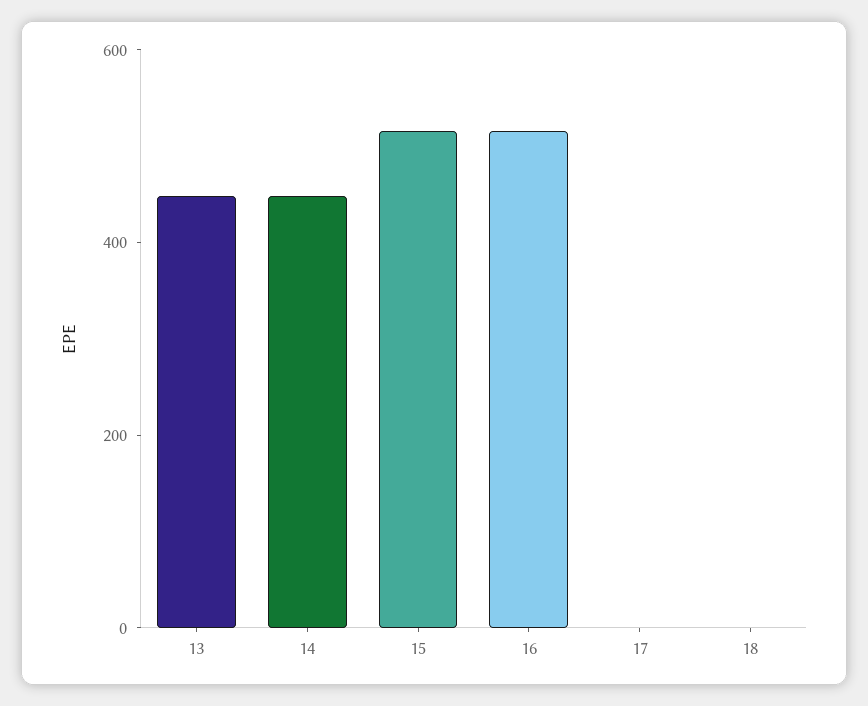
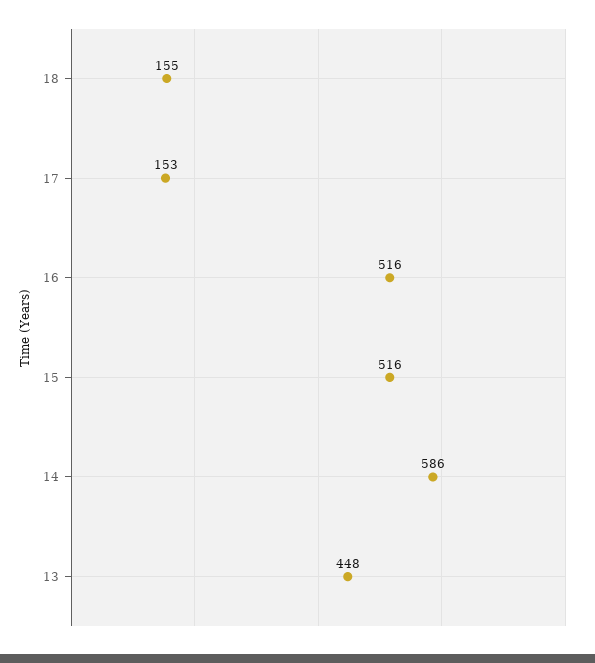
14: 450 -> 586
17: 0 -> 153
18: 0 -> 155

